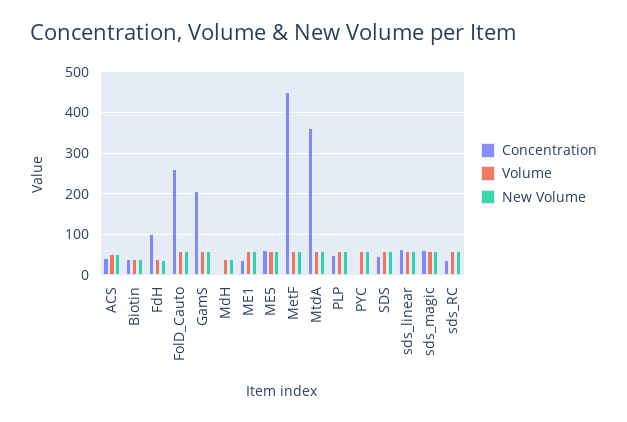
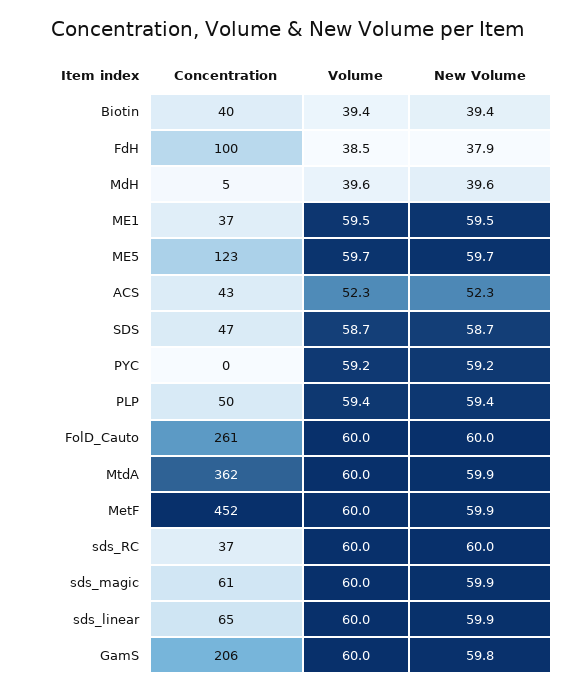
Concentration, ME5: 60 -> 123

